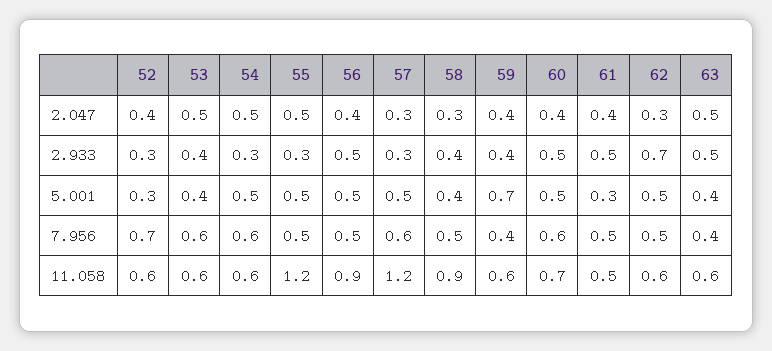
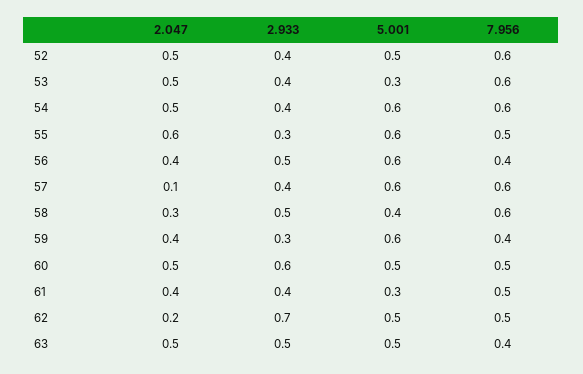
52, 2.047: 0.4 -> 0.5
55, 2.047: 0.5 -> 0.6
57, 2.047: 0.3 -> 0.1
60, 2.047: 0.4 -> 0.5
62, 2.047: 0.3 -> 0.2
52, 2.933: 0.3 -> 0.4
54, 2.933: 0.3 -> 0.4
57, 2.933: 0.3 -> 0.4
58, 2.933: 0.4 -> 0.5
59, 2.933: 0.4 -> 0.3
60, 2.933: 0.5 -> 0.6
61, 2.933: 0.5 -> 0.4
52, 5.001: 0.3 -> 0.5
53, 5.001: 0.4 -> 0.3
54, 5.001: 0.5 -> 0.6
55, 5.001: 0.5 -> 0.6
56, 5.001: 0.5 -> 0.6
57, 5.001: 0.5 -> 0.6
59, 5.001: 0.7 -> 0.6
63, 5.001: 0.4 -> 0.5
52, 7.956: 0.7 -> 0.6
56, 7.956: 0.5 -> 0.4
58, 7.956: 0.5 -> 0.6
60, 7.956: 0.6 -> 0.5
52, 11.058: 0.6 -> none
53, 11.058: 0.6 -> none
54, 11.058: 0.6 -> none
55, 11.058: 1.2 -> none
56, 11.058: 0.9 -> none
57, 11.058: 1.2 -> none
58, 11.058: 0.9 -> none
59, 11.058: 0.6 -> none
60, 11.058: 0.7 -> none
61, 11.058: 0.5 -> none
62, 11.058: 0.6 -> none
63, 11.058: 0.6 -> none

